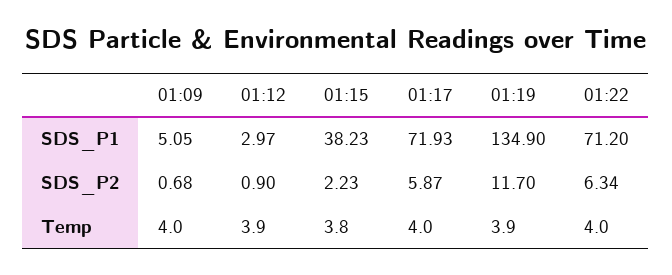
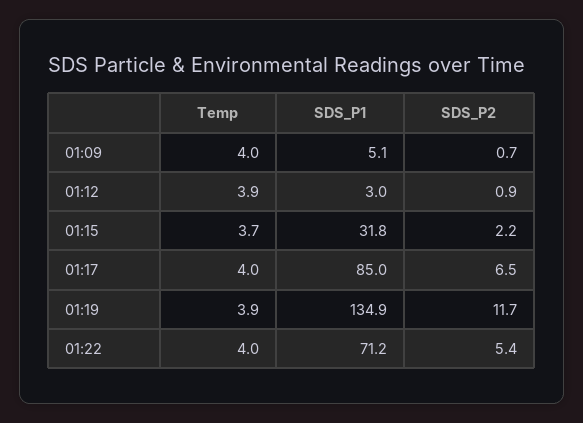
01:15, SDS_P1: 38.23 -> 31.8
01:17, SDS_P1: 71.93 -> 85
01:17, SDS_P2: 5.87 -> 6.5
01:22, SDS_P2: 6.34 -> 5.4
01:15, Temp: 3.8 -> 3.7

